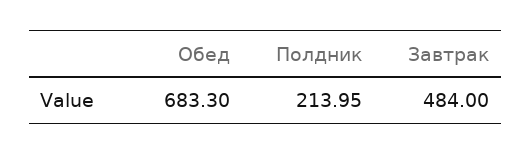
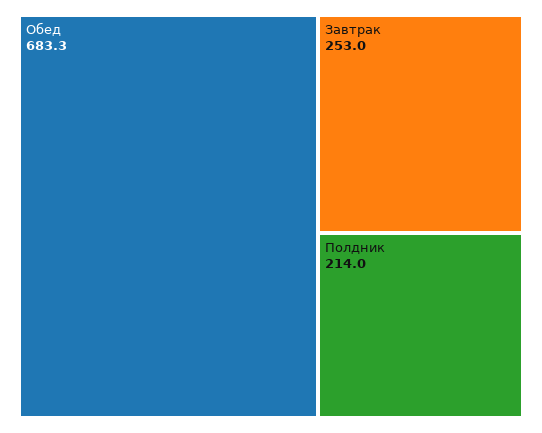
Завтрак: 484 -> 253

